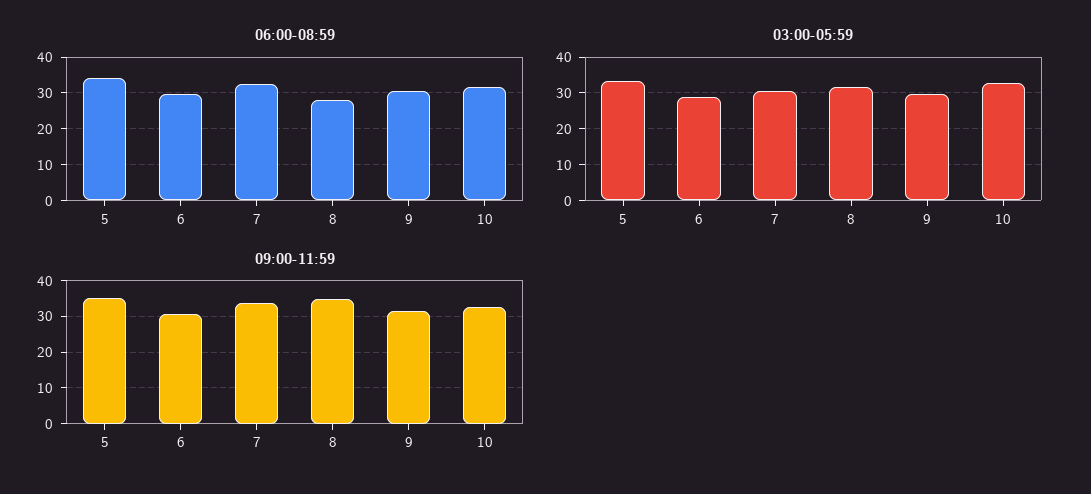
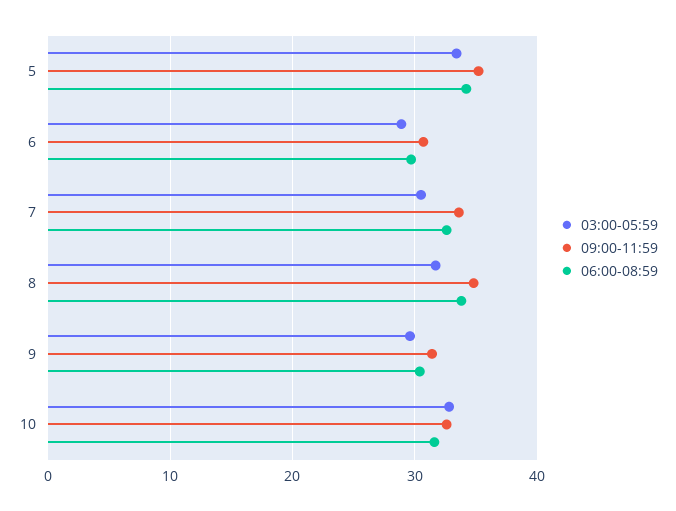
06:00-08:59, 8: 28 -> 34

